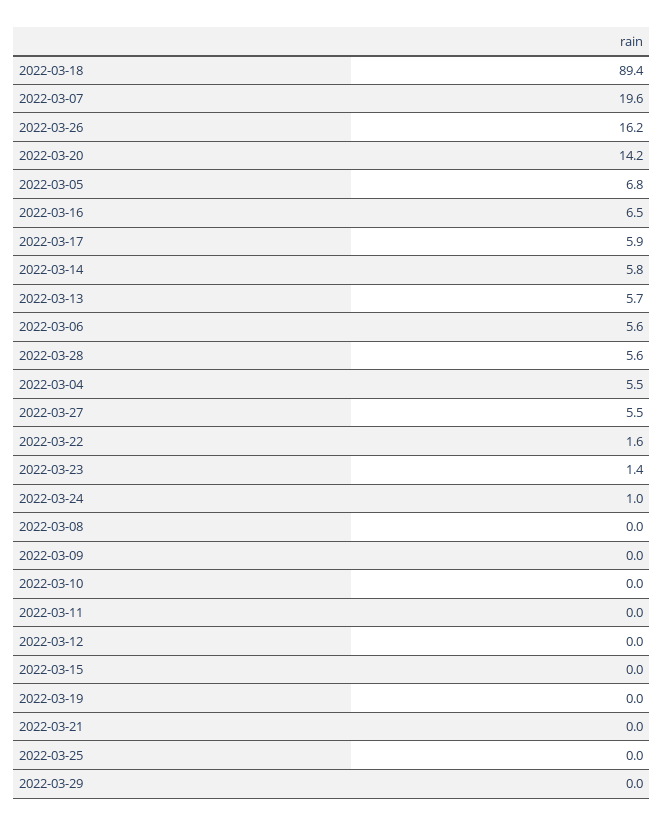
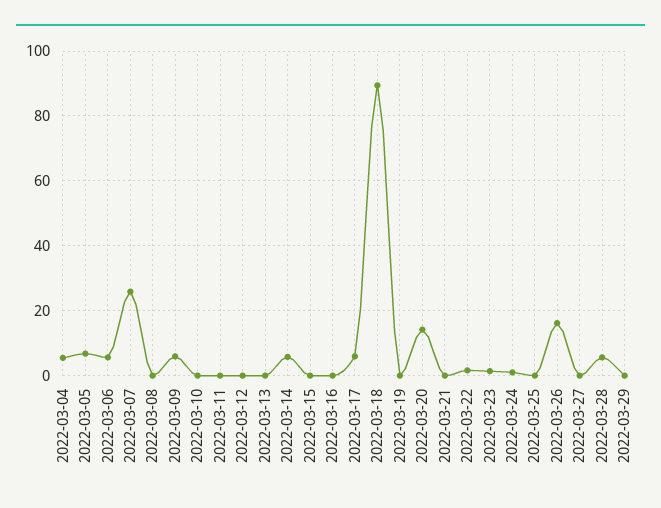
2022-03-07: 19.6 -> 26
2022-03-16: 6.5 -> 0
2022-03-13: 5.7 -> 0
2022-03-27: 5.5 -> 0
2022-03-09: 0 -> 6

